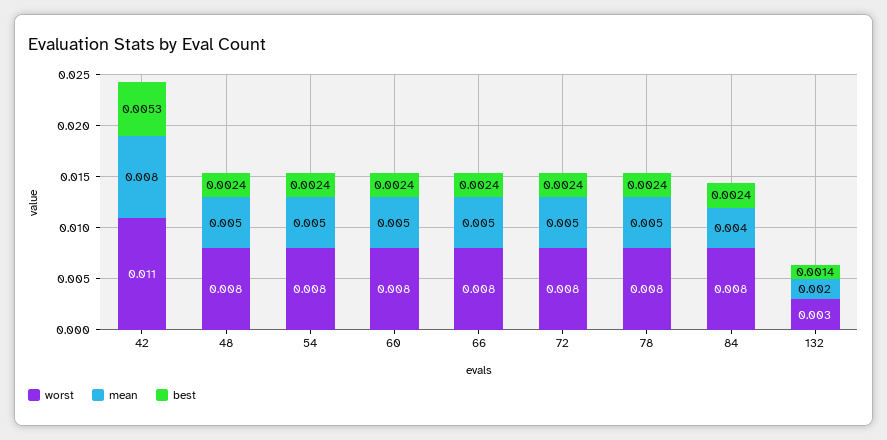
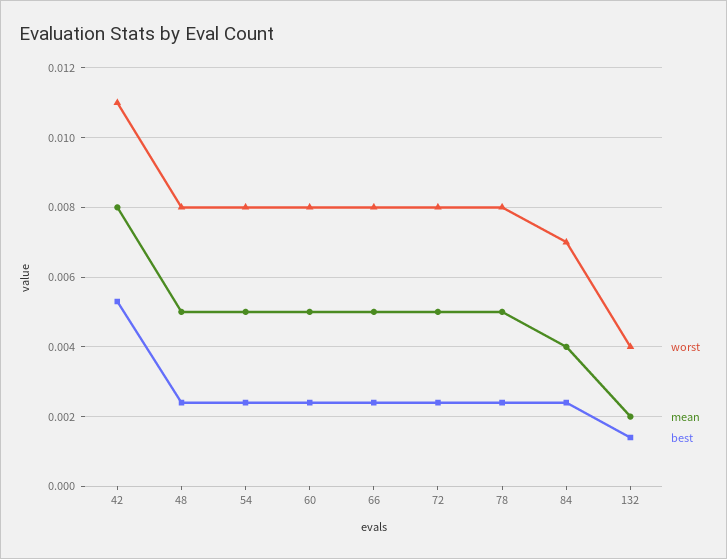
worst, 84: 0.008 -> 0.007
worst, 132: 0.003 -> 0.004

